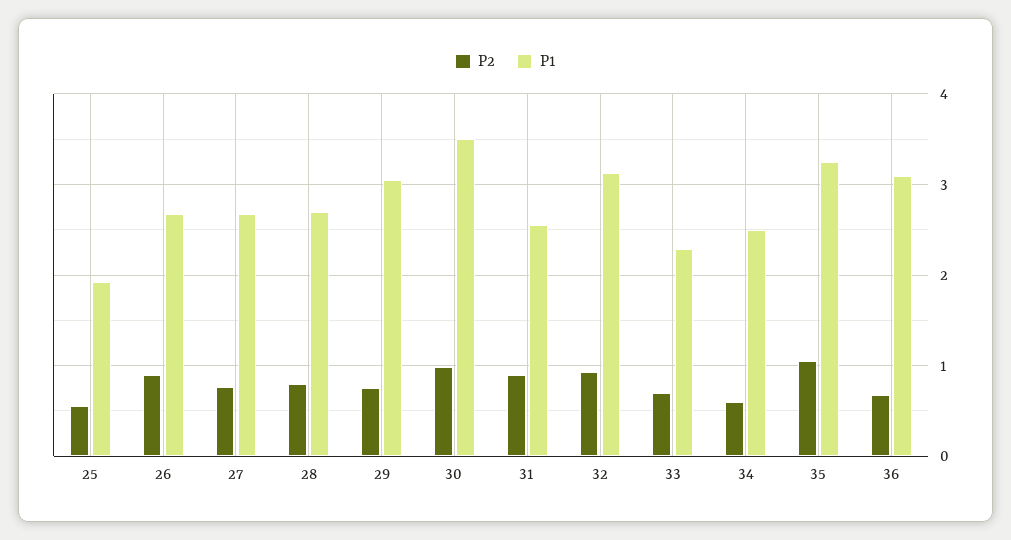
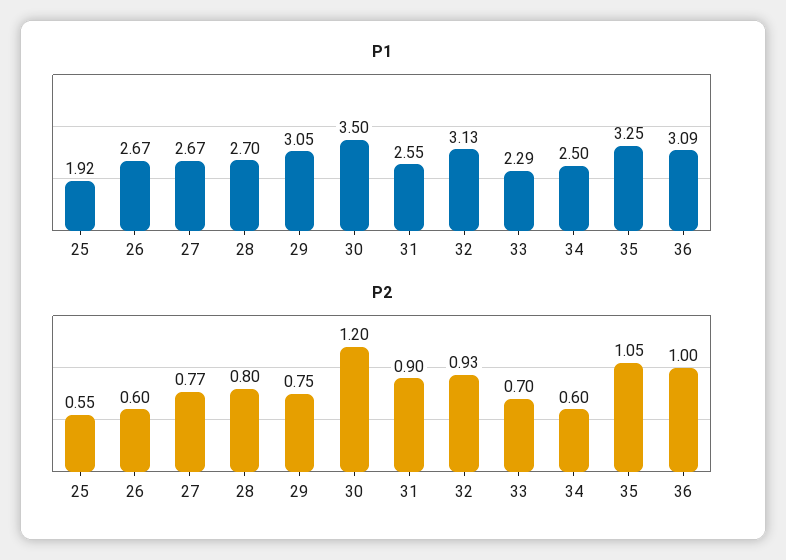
P2, 26: 0.9 -> 0.6
P2, 30: 1 -> 1.2
P2, 36: 0.7 -> 1

